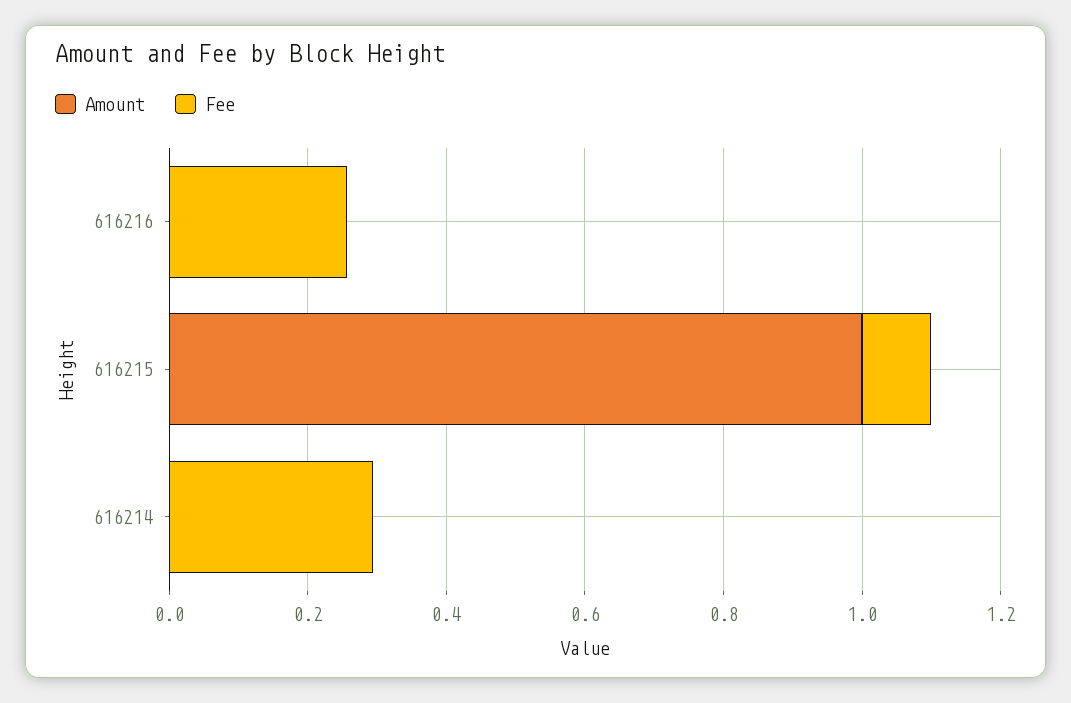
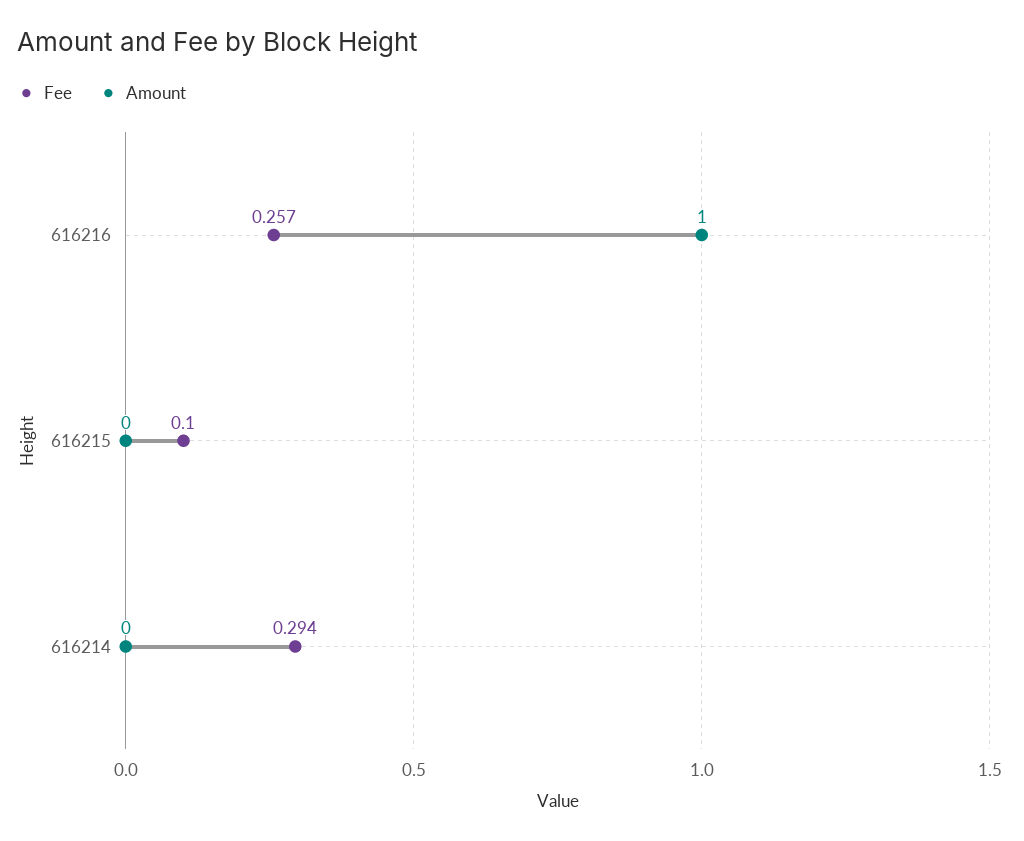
Amount, 616216: 0 -> 1
Amount, 616215: 1 -> 0

